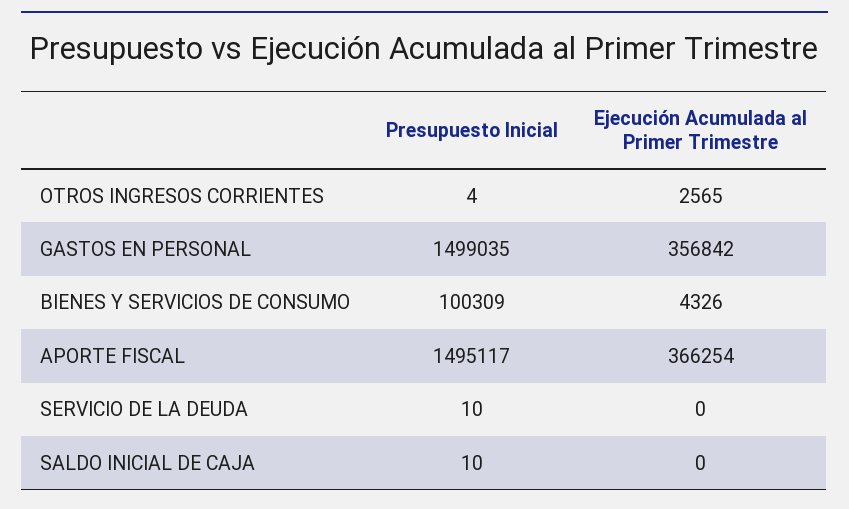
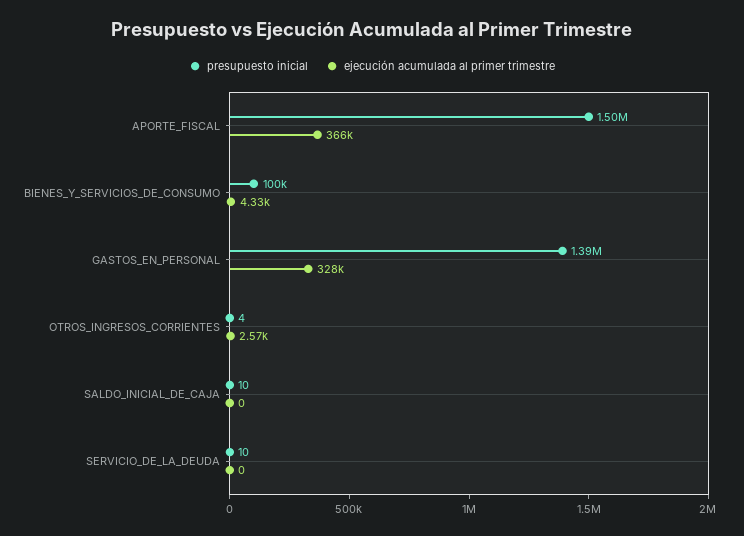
Presupuesto Inicial, GASTOS EN PERSONAL: 1499035 -> 1390000
Ejecución Acumulada al Primer Trimestre, GASTOS EN PERSONAL: 356842 -> 328000

